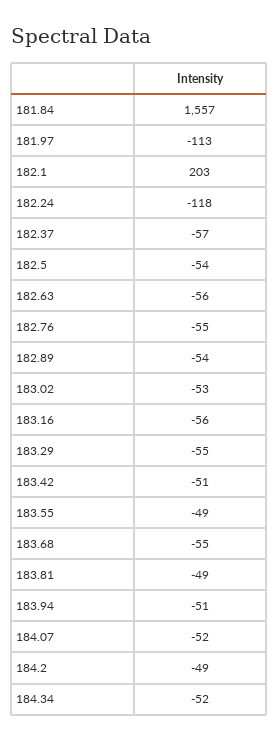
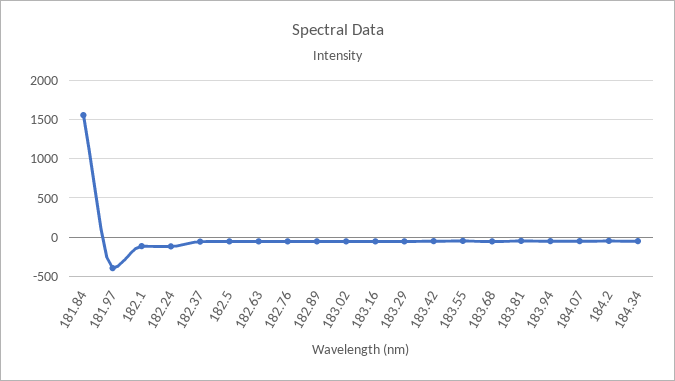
181.97: -113 -> -400
182.1: 203 -> -100

